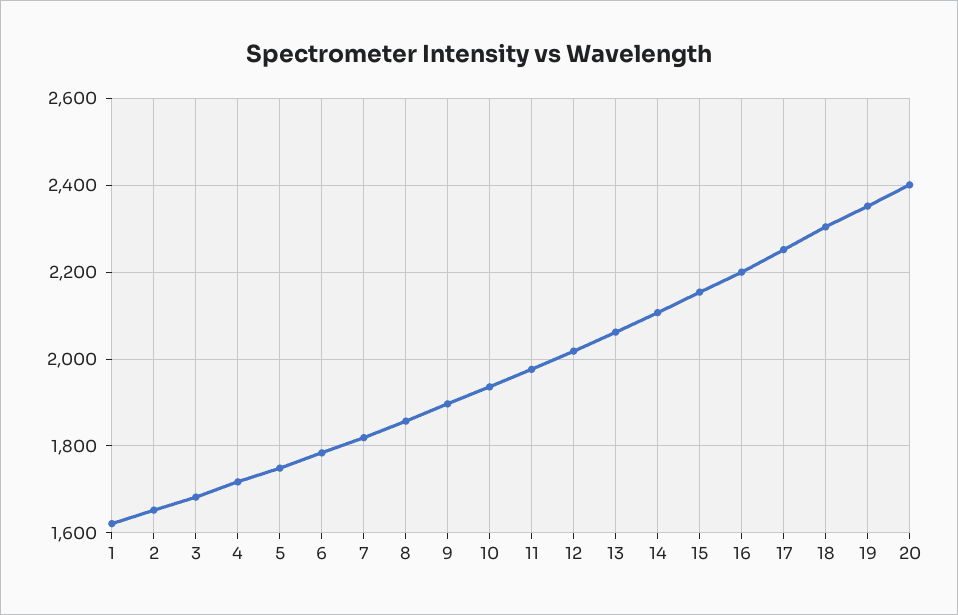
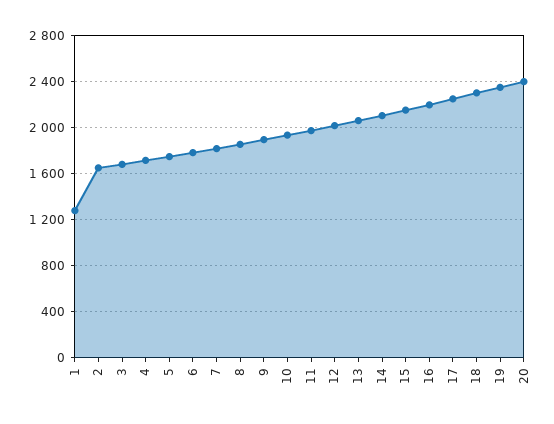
1: 1620 -> 1300

